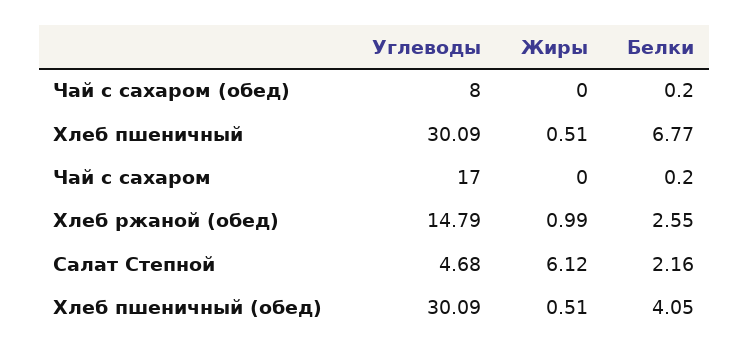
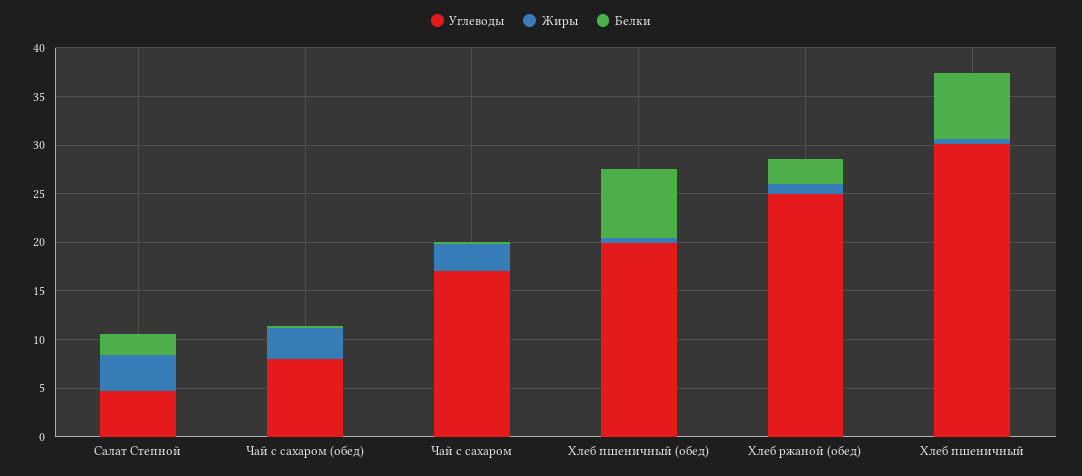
Жиры, Чай с сахаром (обед): 0 -> 3
Жиры, Чай с сахаром: 0 -> 3
Углеводы, Хлеб ржаной (обед): 14.79 -> 25
Жиры, Салат Степной: 6.12 -> 4
Углеводы, Хлеб пшеничный (обед): 30.09 -> 20
Белки, Хлеб пшеничный (обед): 4.05 -> 7

